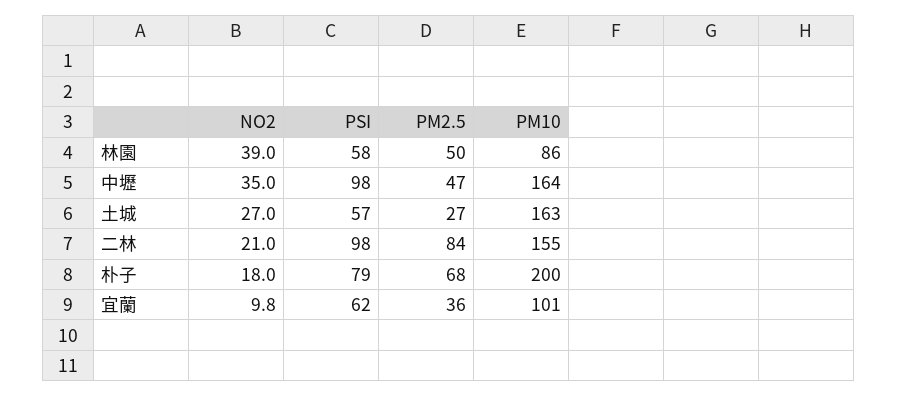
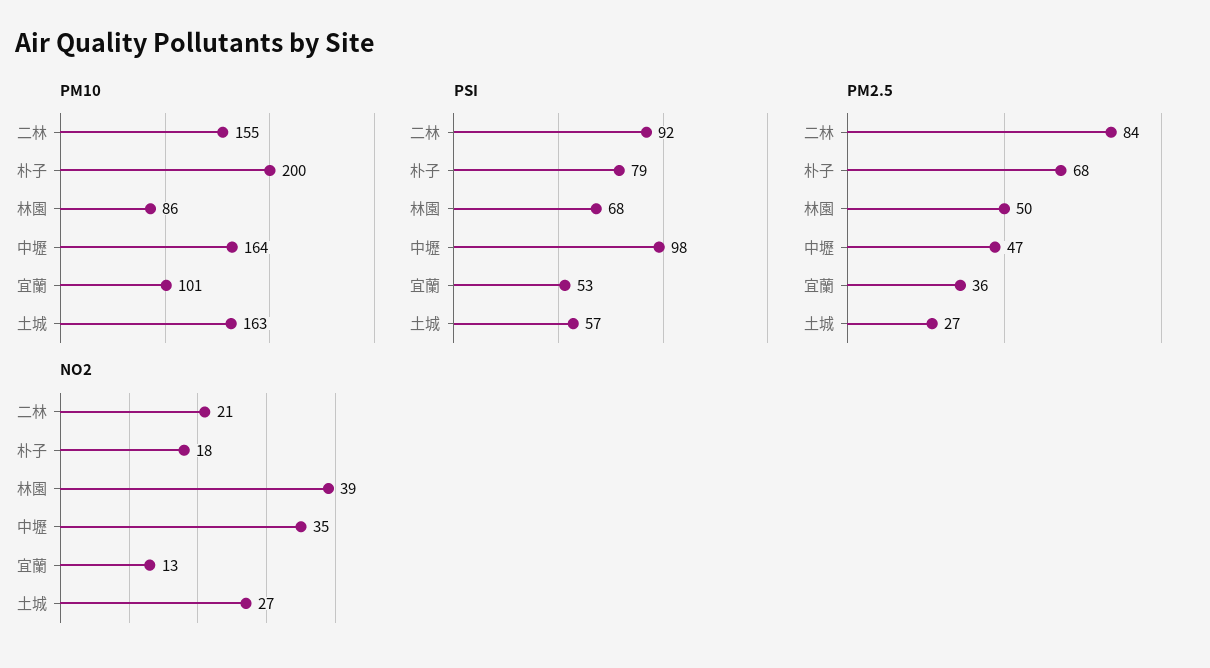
PSI, 林園: 58 -> 68
PSI, 二林: 98 -> 92
NO2, 宜蘭: 9.8 -> 13
PSI, 宜蘭: 62 -> 53

